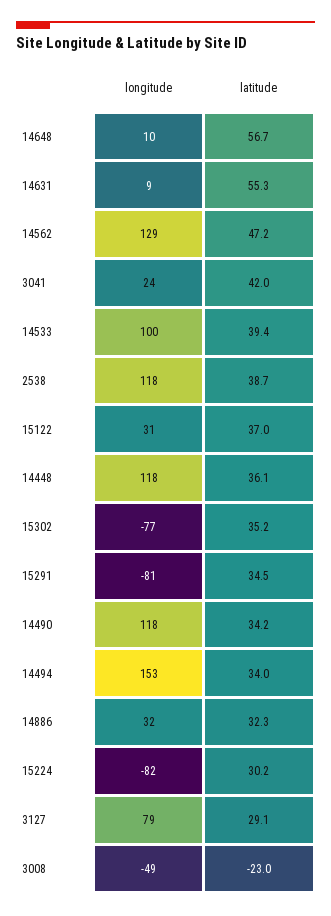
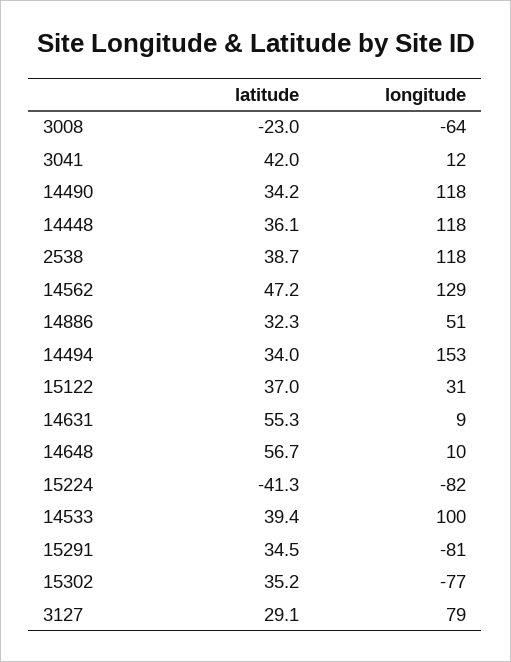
longitude, 3041: 24 -> 12
longitude, 14886: 32 -> 51
latitude, 15224: 30.2 -> -41.3
longitude, 3008: -49 -> -64

